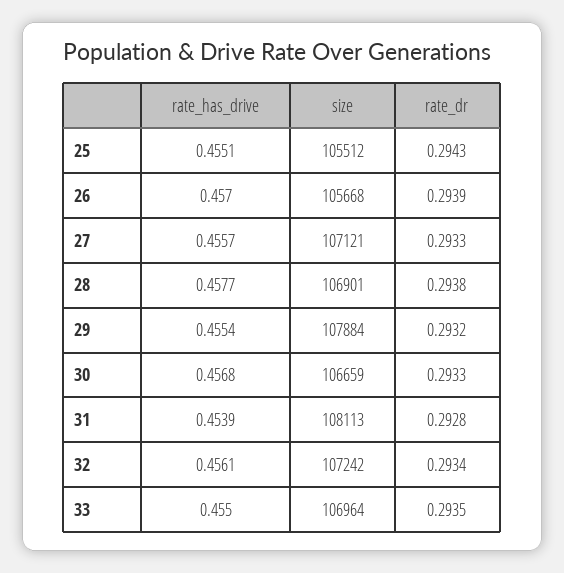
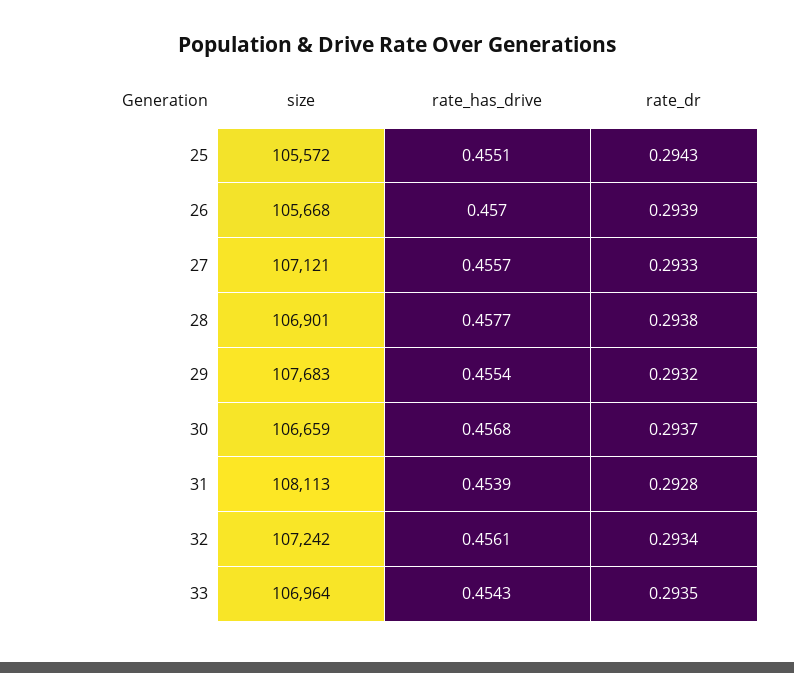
size, 25: 105512 -> 105572
size, 29: 107884 -> 107683
rate_dr, 30: 0.2933 -> 0.2937
rate_has_drive, 33: 0.455 -> 0.4543

